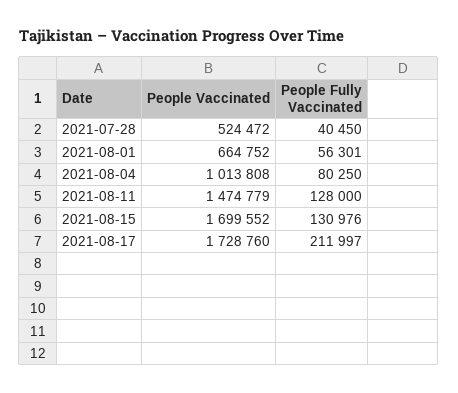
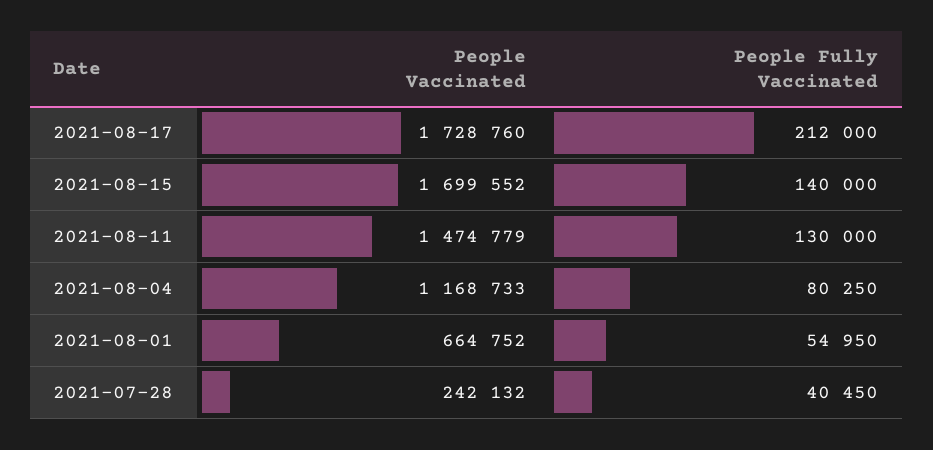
People Vaccinated, 2021-07-28: 524472 -> 242132
People Fully Vaccinated, 2021-08-01: 56301 -> 54950
People Vaccinated, 2021-08-04: 1013808 -> 1168733
People Fully Vaccinated, 2021-08-11: 128000 -> 130000
People Fully Vaccinated, 2021-08-15: 130976 -> 140000
People Fully Vaccinated, 2021-08-17: 211997 -> 212000

